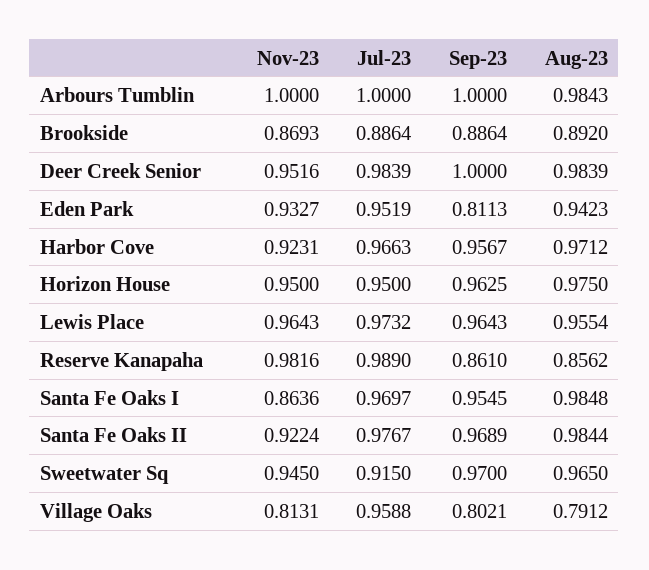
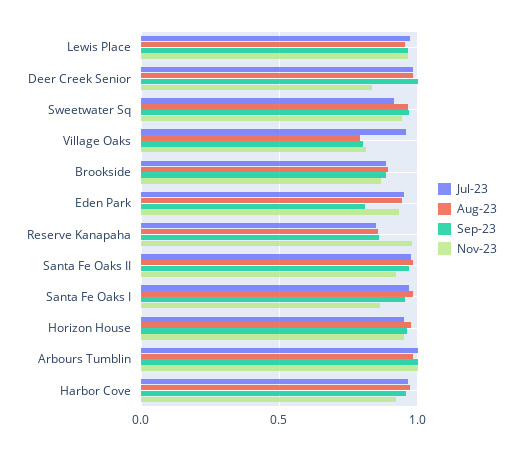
Nov-23, Deer Creek Senior: 0.9516 -> 0.85
Jul-23, Reserve Kanapaha: 0.989 -> 0.85

